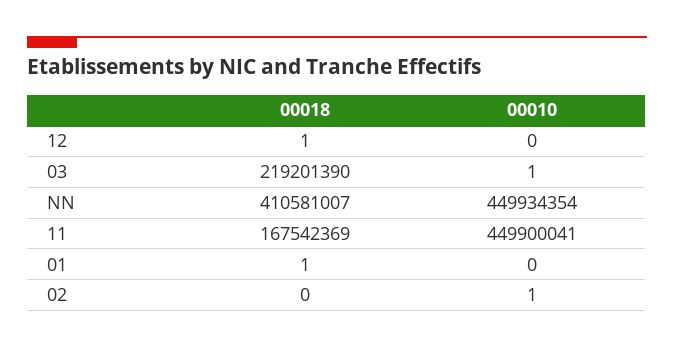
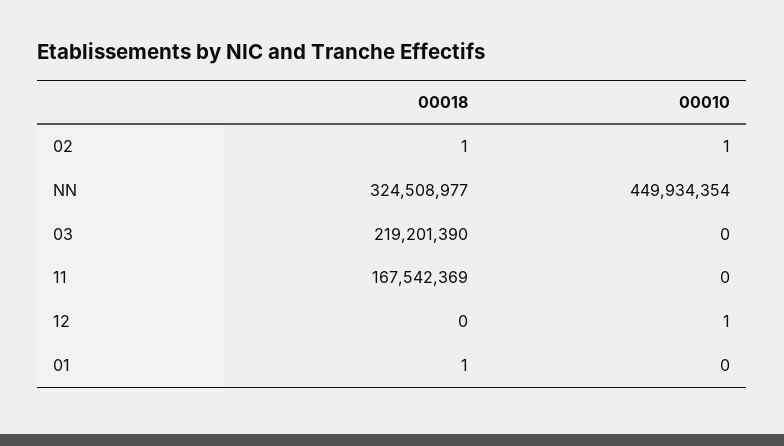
00018, 12: 1 -> 0
00010, 12: 0 -> 1
00010, 03: 1 -> 0
00018, NN: 410581007 -> 324508977
00010, 11: 449900041 -> 0
00018, 02: 0 -> 1

